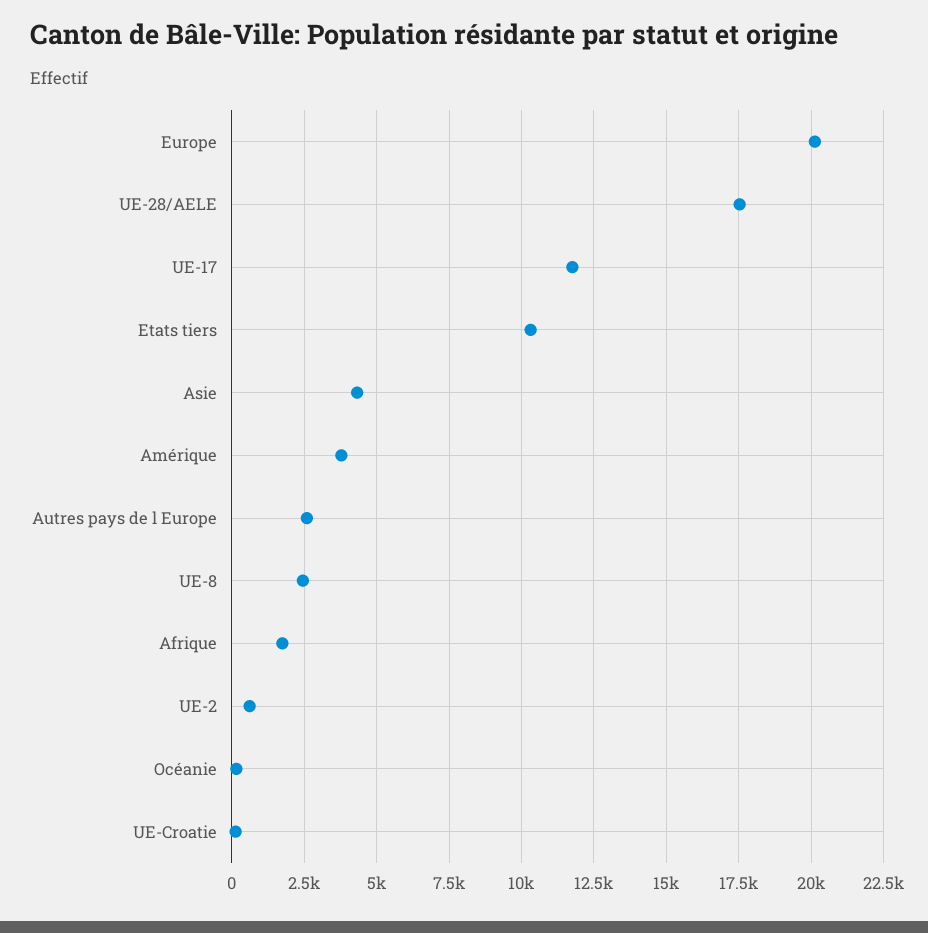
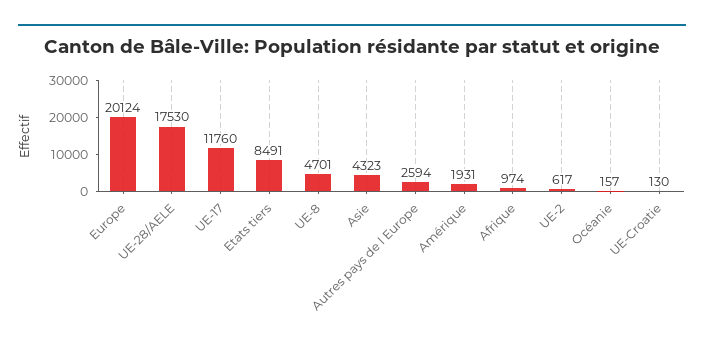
Etats tiers: 10250 -> 8491
Amérique: 3750 -> 1931
UE-8: 2500 -> 4701
Afrique: 1750 -> 974

